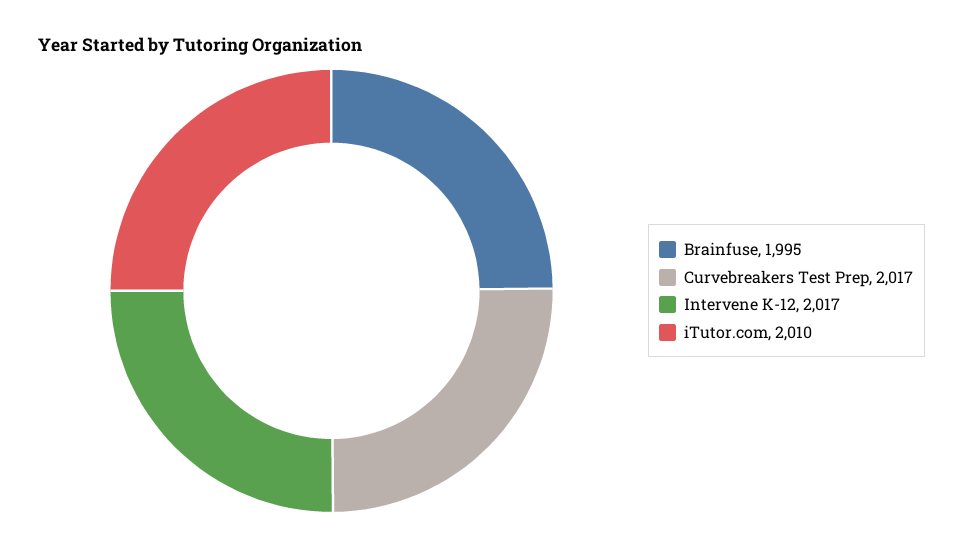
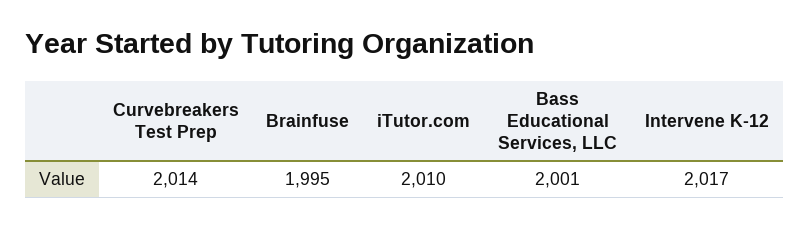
Curvebreakers Test Prep: 2017 -> 2014
Bass Educational Services, LLC: none -> 2001

